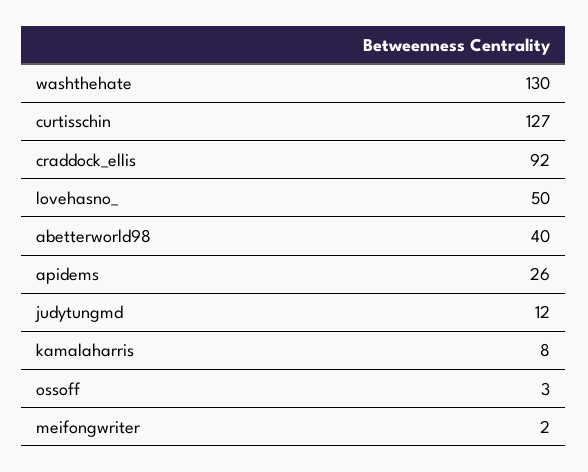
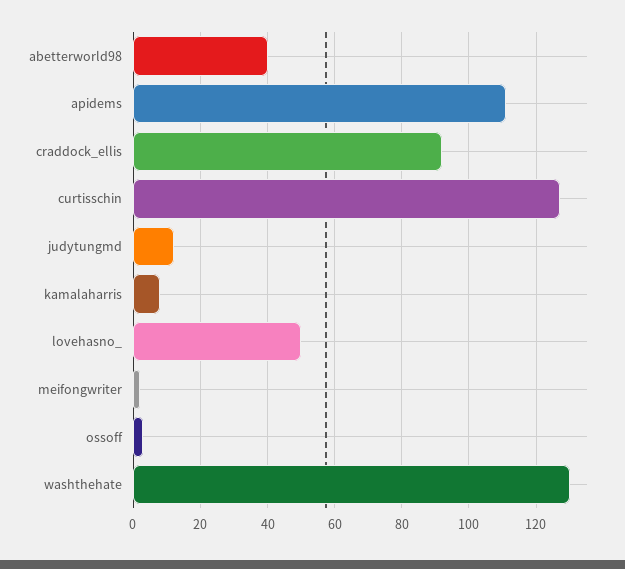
apidems: 26 -> 110

